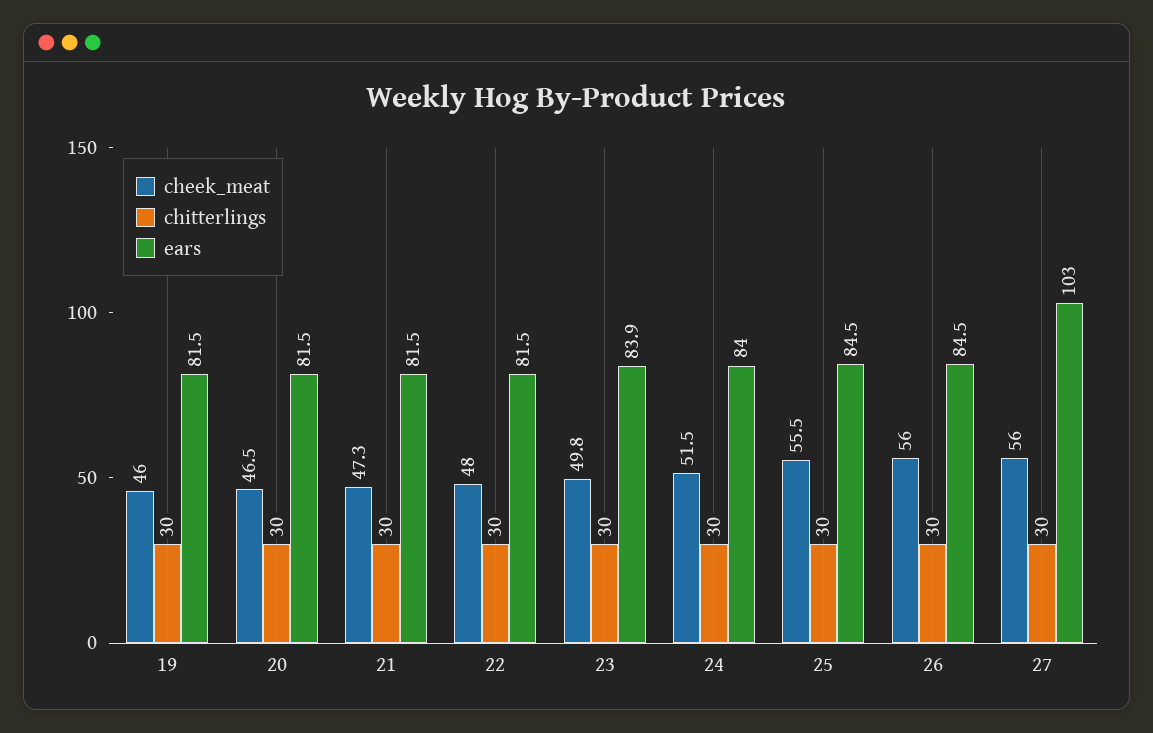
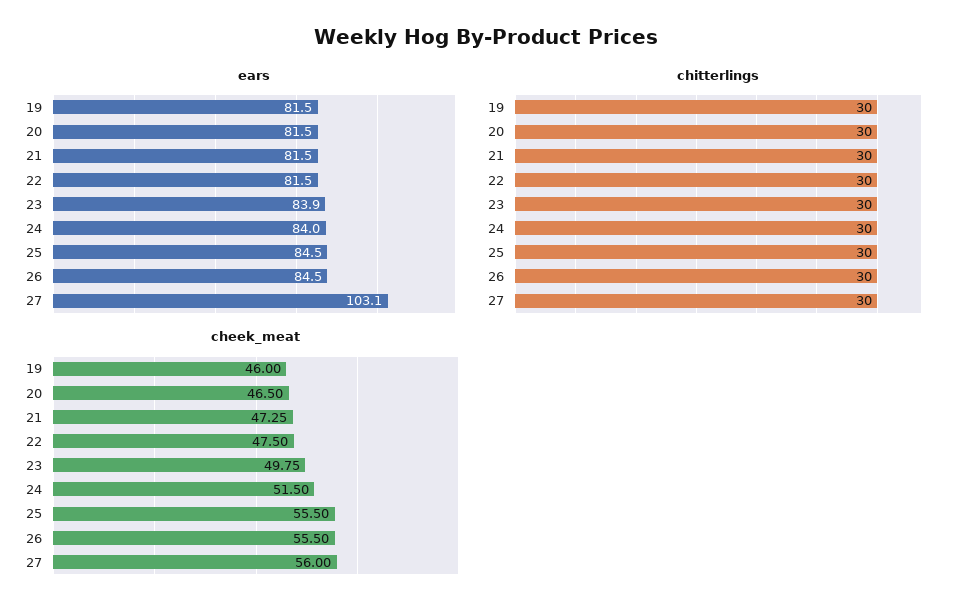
cheek_meat, 22: 48 -> 47.5
cheek_meat, 26: 56 -> 55.5
ears, 27: 103 -> 103.1

